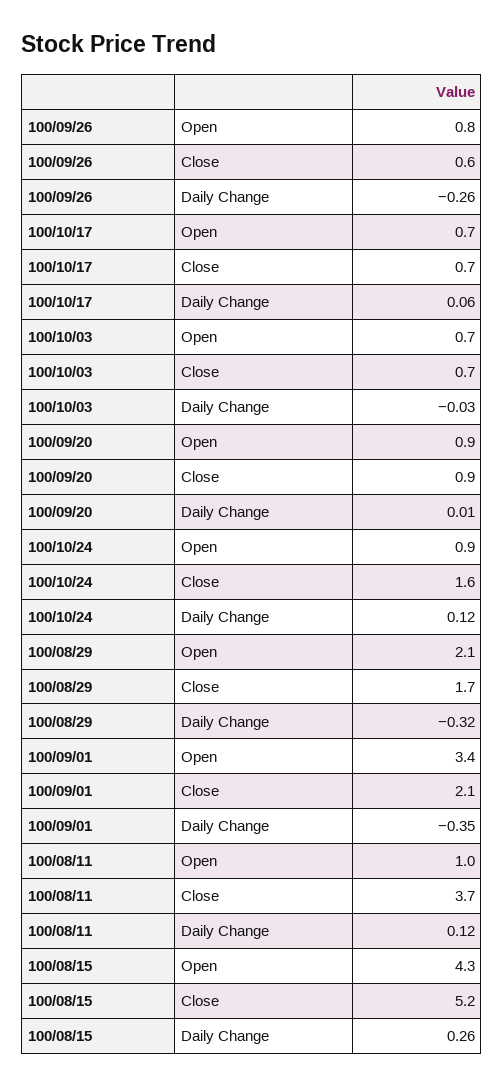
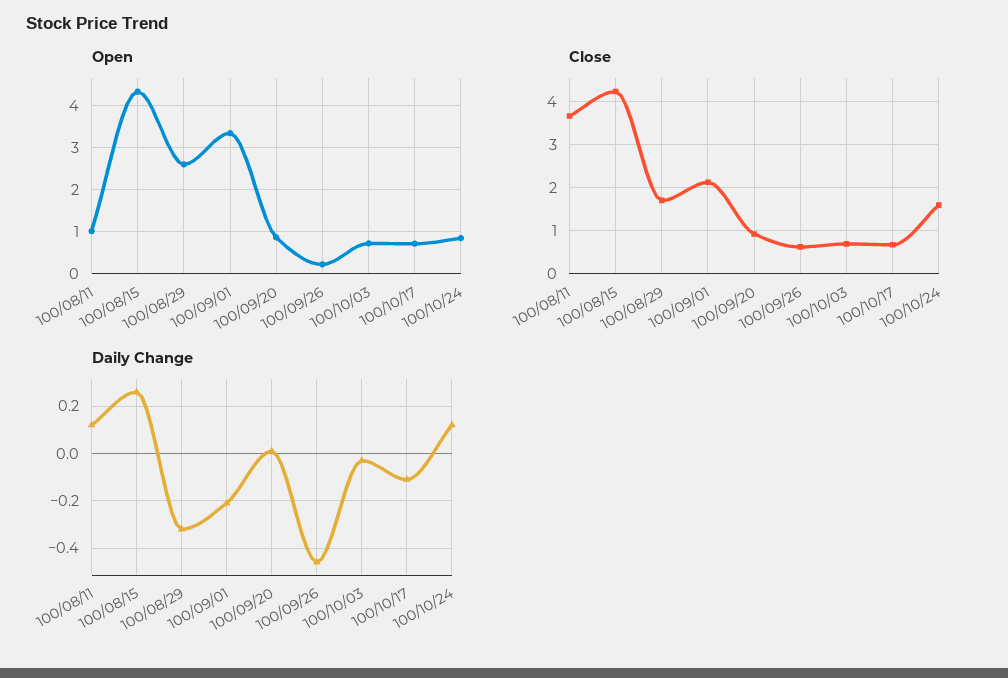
Open, 100/09/26: 0.8 -> 0.2
Daily Change, 100/09/26: -0.26 -> -0.45
Daily Change, 100/10/17: 0.06 -> -0.1
Open, 100/08/29: 2.1 -> 2.6
Daily Change, 100/09/01: -0.35 -> -0.2
Close, 100/08/15: 5.2 -> 4.2

